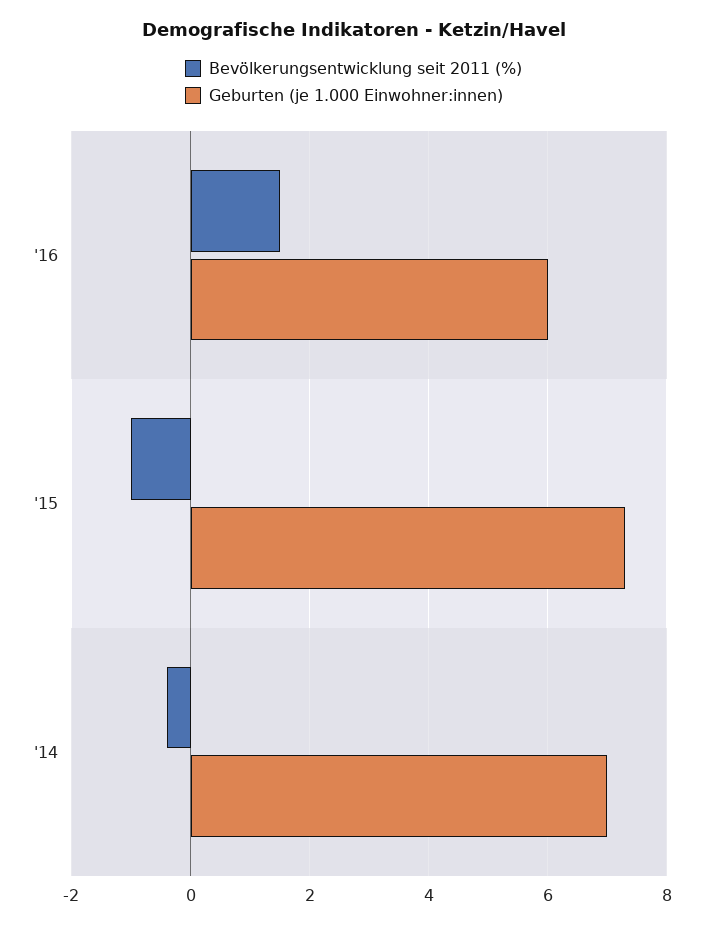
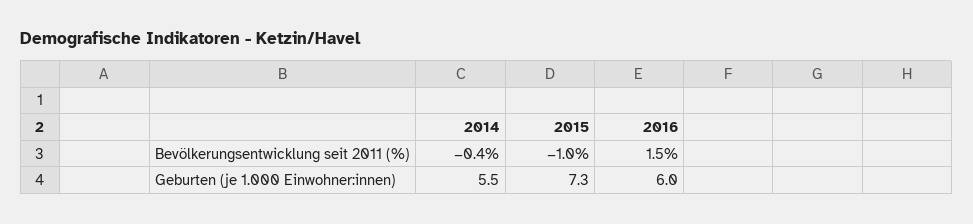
Geburten (je 1.000 Einwohner:innen), '14: 7 -> 5.5

